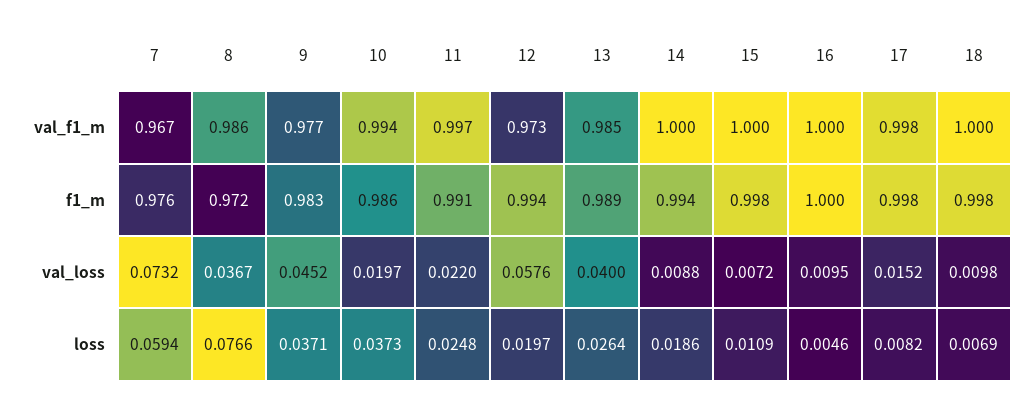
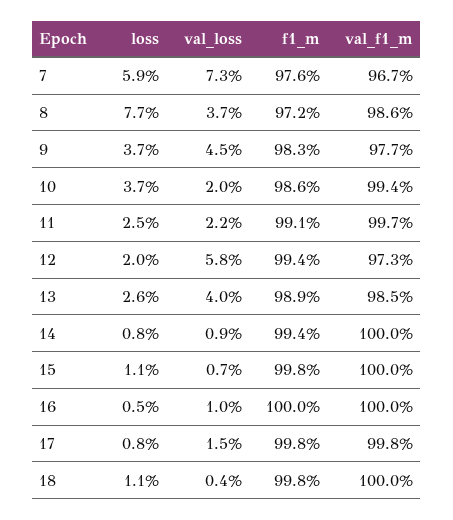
18, val_loss: 0.0098 -> 0.004
14, loss: 0.0186 -> 0.008
18, loss: 0.0069 -> 0.011

